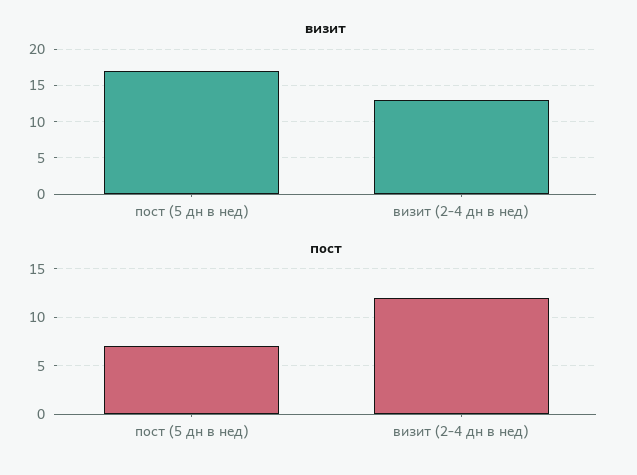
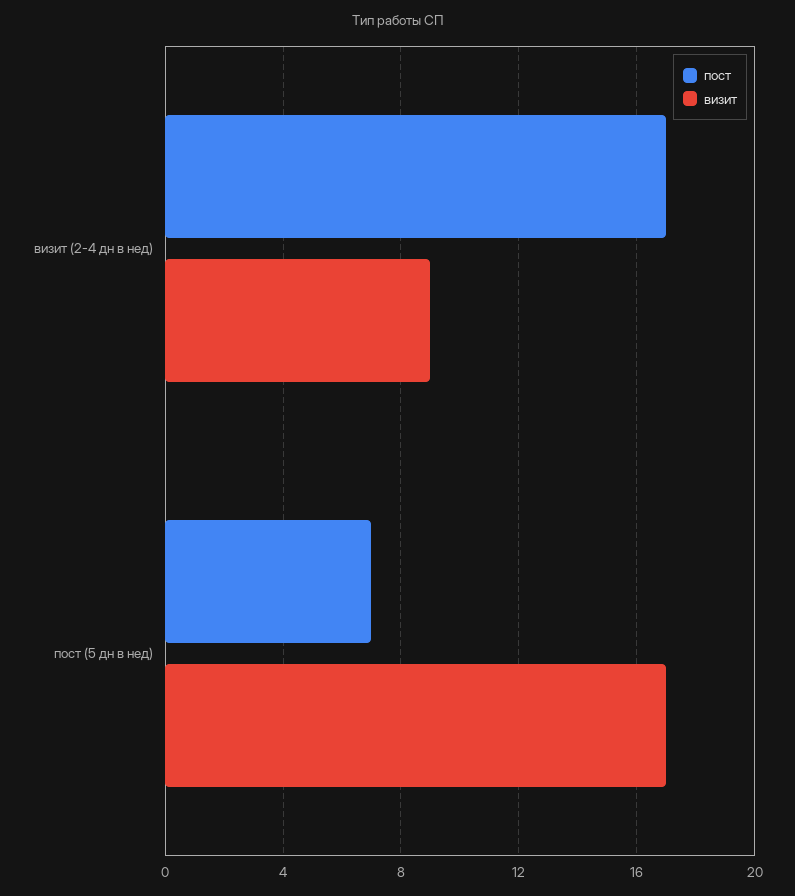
визит, визит (2-4 дн в нед): 13 -> 9
пост, визит (2-4 дн в нед): 12 -> 17

